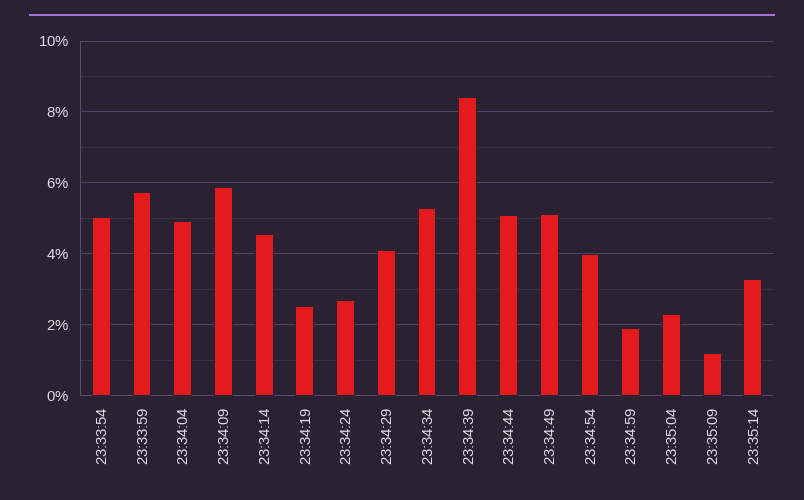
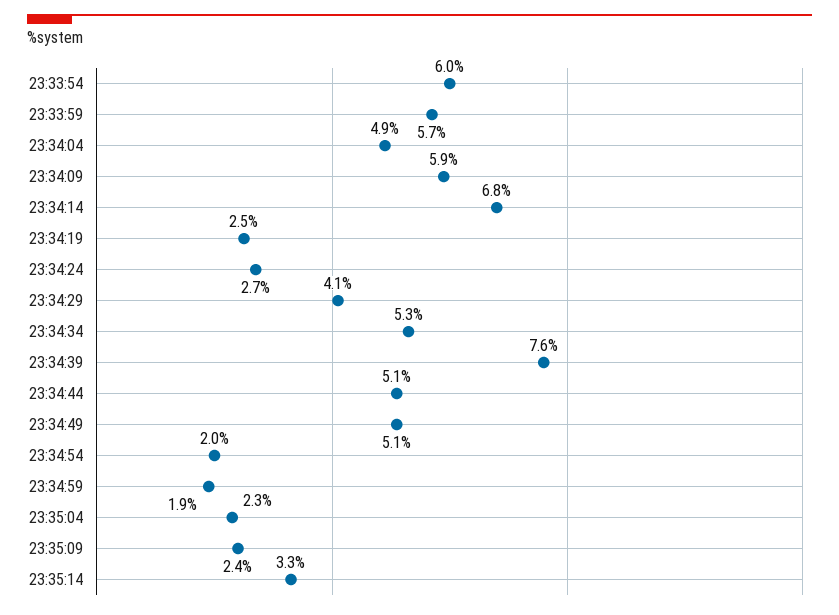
23:33:54: 5 -> 6
23:34:14: 4.6 -> 6.8
23:34:39: 8.4 -> 7.6
23:34:54: 4 -> 2
23:35:09: 1.2 -> 2.4

